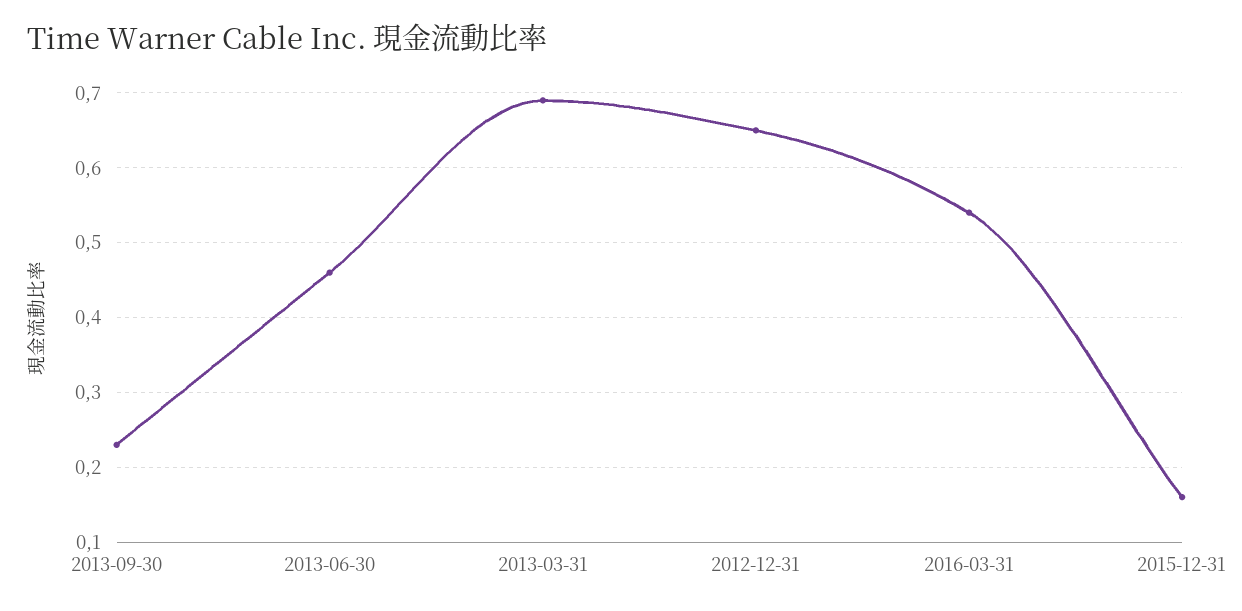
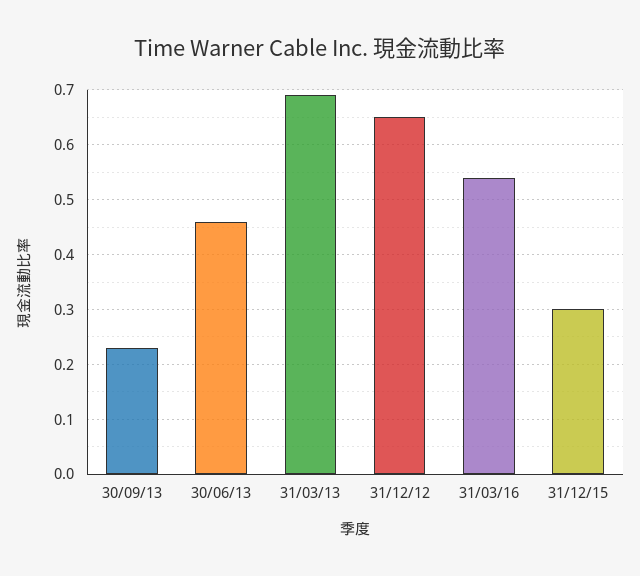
2015-12-31: 0.16 -> 0.3

